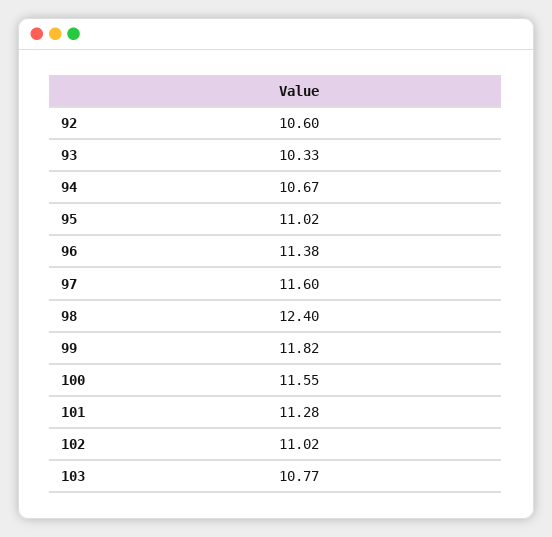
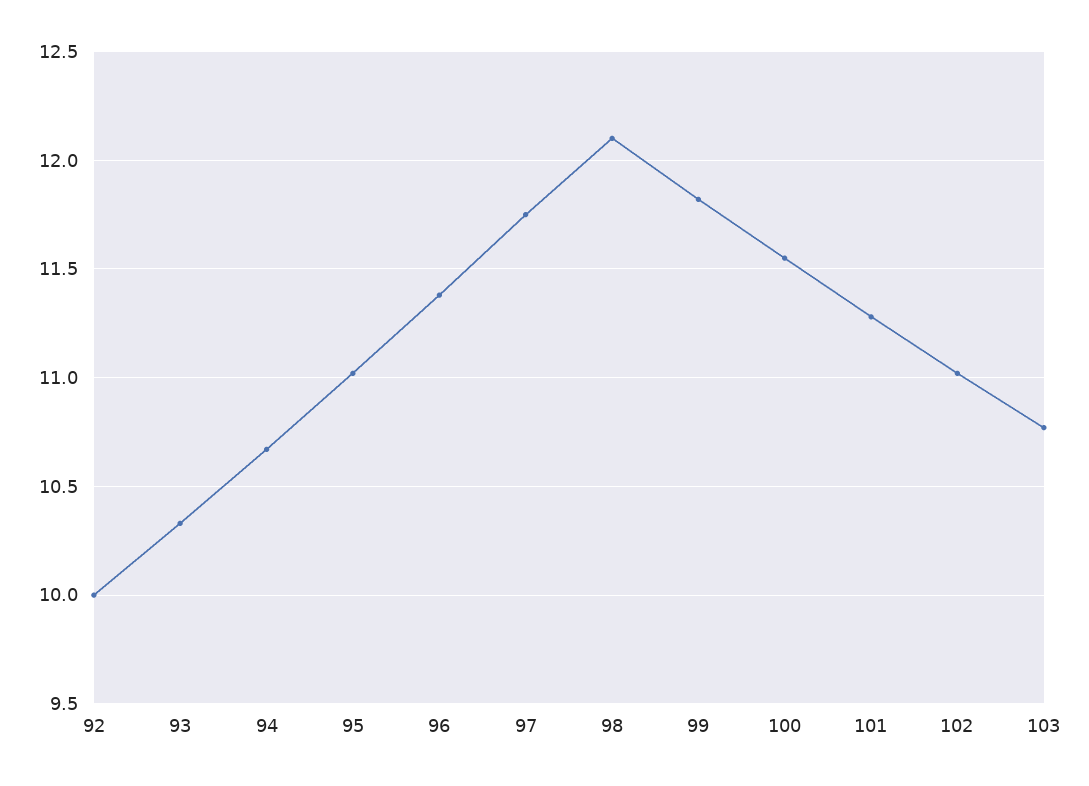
92: 10.6 -> 10
97: 11.6 -> 11.75
98: 12.4 -> 12.1

